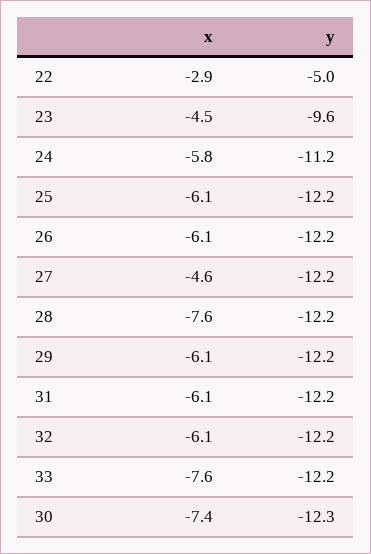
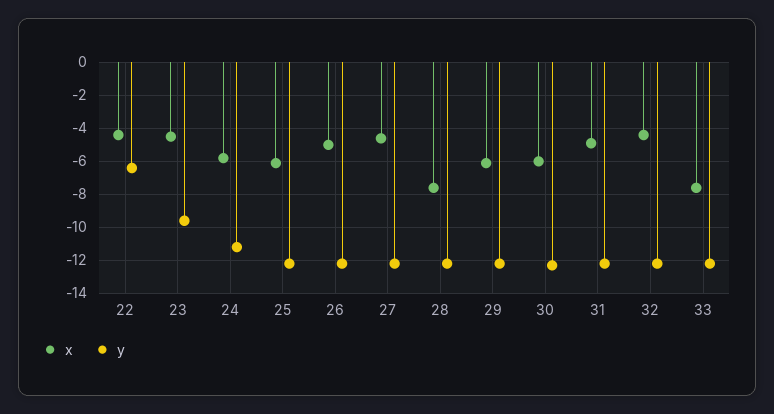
x, 22: -2.9 -> -4.5
y, 22: -5 -> -6.5
x, 26: -6.1 -> -5
x, 31: -6.1 -> -5
x, 32: -6.1 -> -4.5
x, 30: -7.4 -> -6

